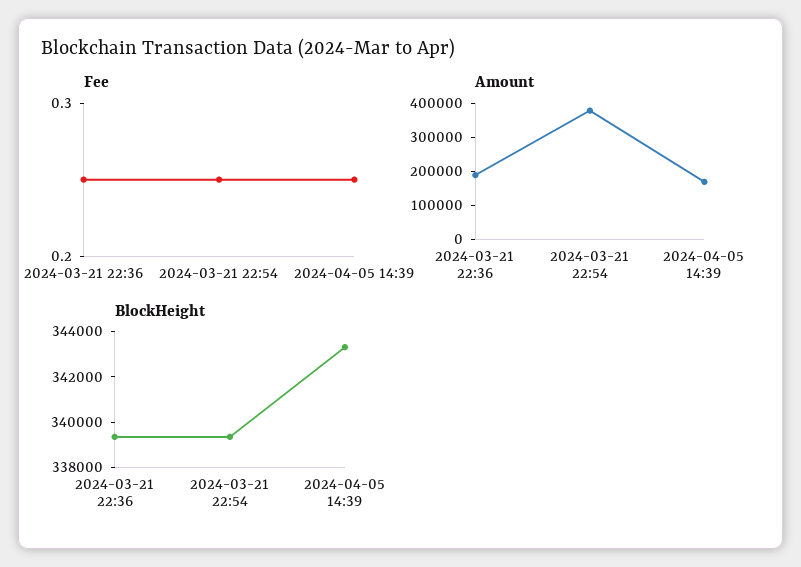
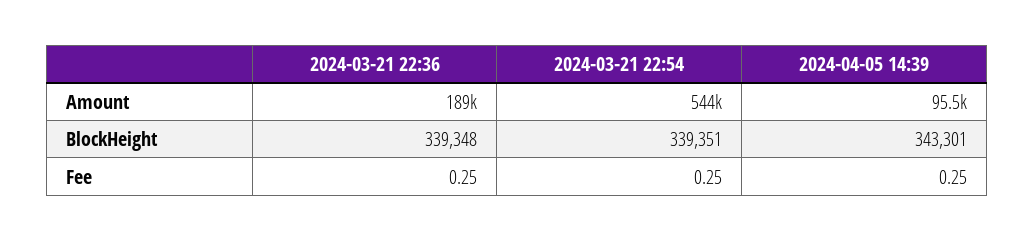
Amount, 2024-03-21 22:54: 375000 -> 544000
Amount, 2024-04-05 14:39: 175000 -> 95500

